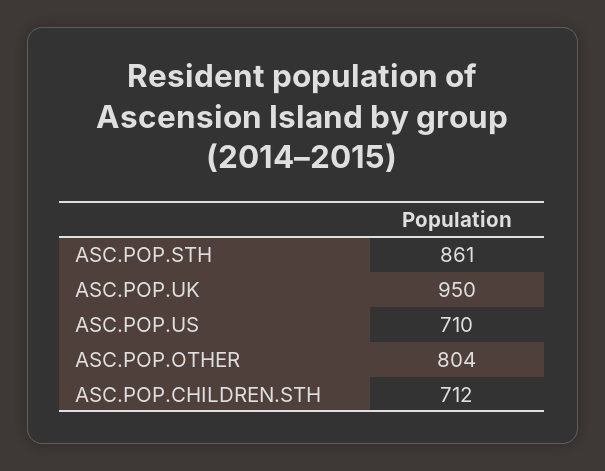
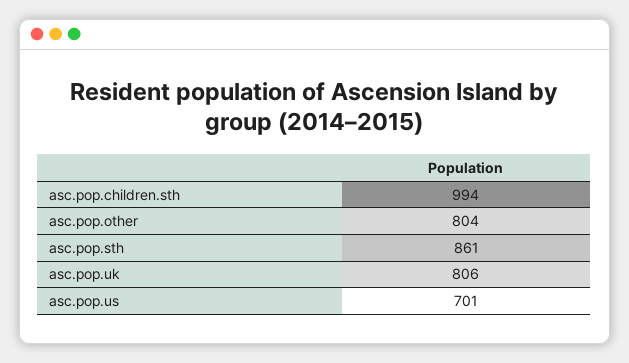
ASC.POP.UK: 950 -> 806
ASC.POP.US: 710 -> 701
ASC.POP.CHILDREN.STH: 712 -> 994

